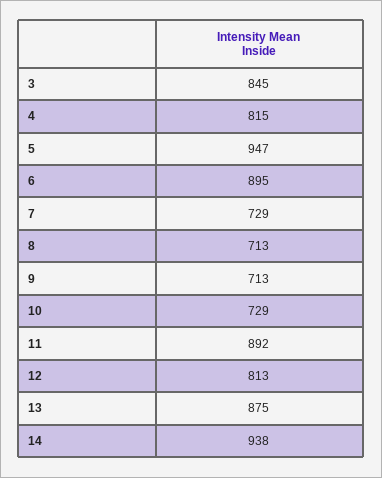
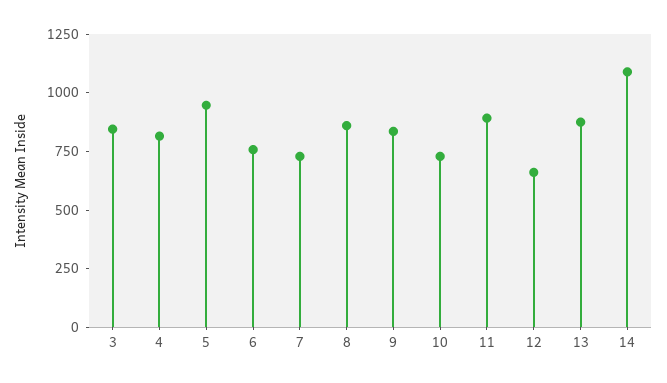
6: 895 -> 750
8: 713 -> 850
9: 713 -> 850
12: 813 -> 650
14: 938 -> 1100

